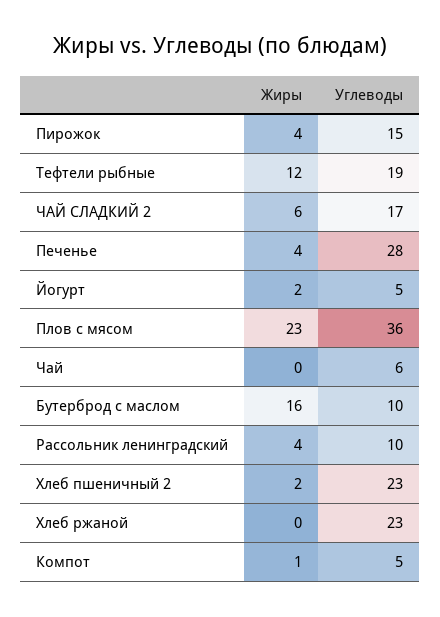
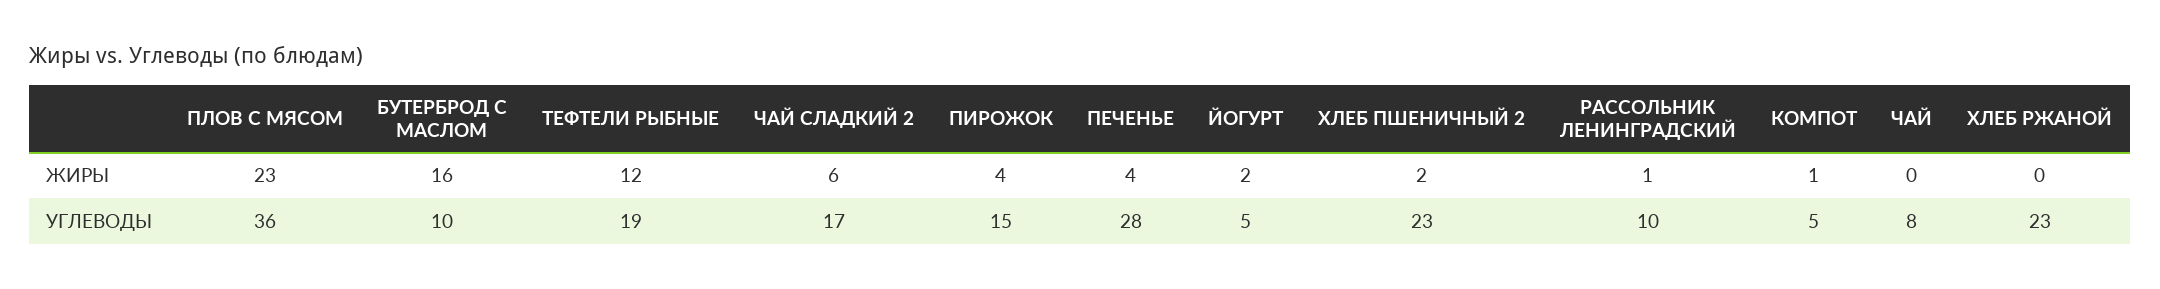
Углеводы, Чай: 6 -> 8
Жиры, Рассольник ленинградский: 4 -> 1

